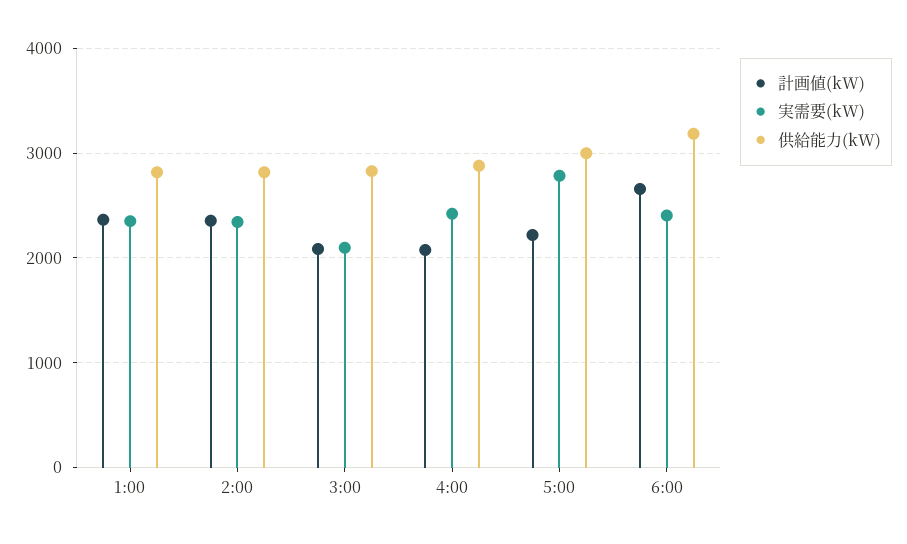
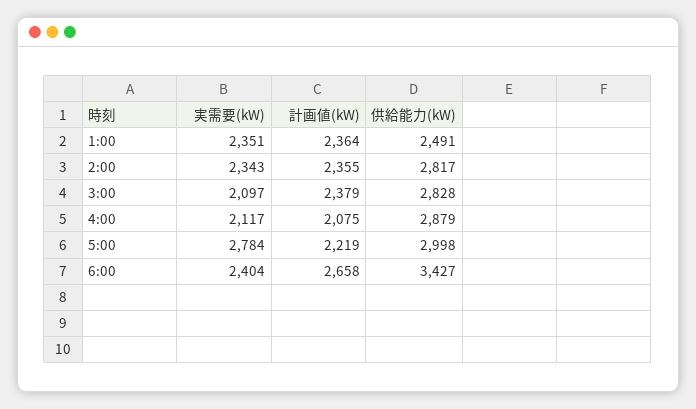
供給能力(kW), 1:00: 2800 -> 2491
計画値(kW), 3:00: 2100 -> 2379
実需要(kW), 4:00: 2400 -> 2117
供給能力(kW), 6:00: 3200 -> 3427

